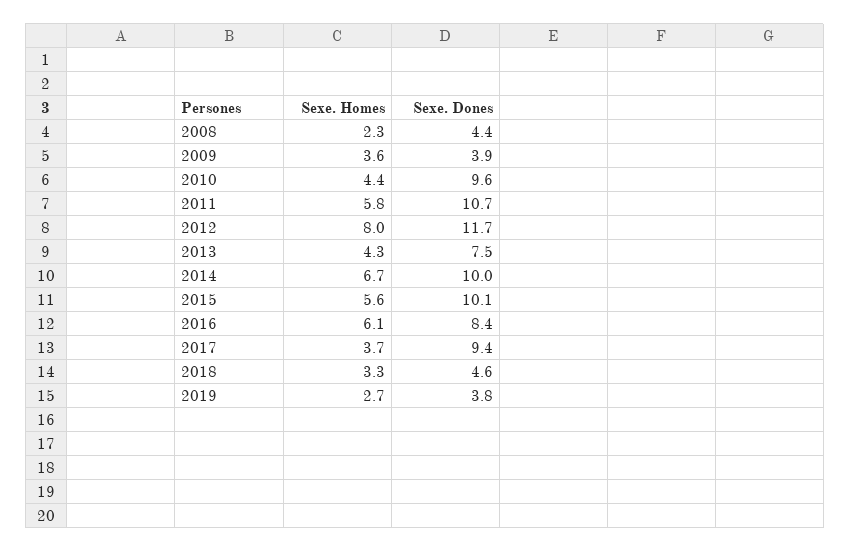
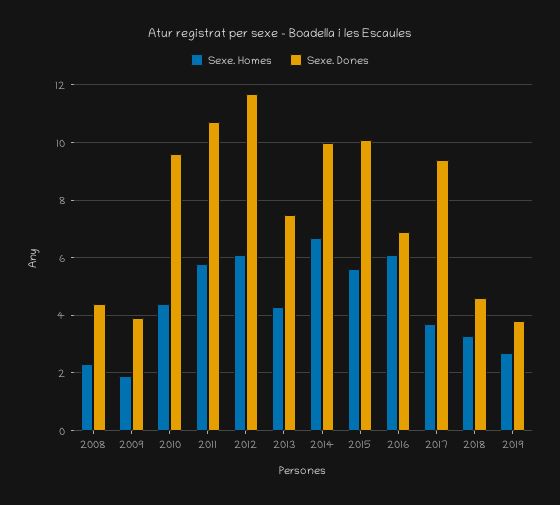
Sexe. Homes, 2009: 3.6 -> 2
Sexe. Homes, 2012: 8 -> 6
Sexe. Dones, 2016: 8.4 -> 7

